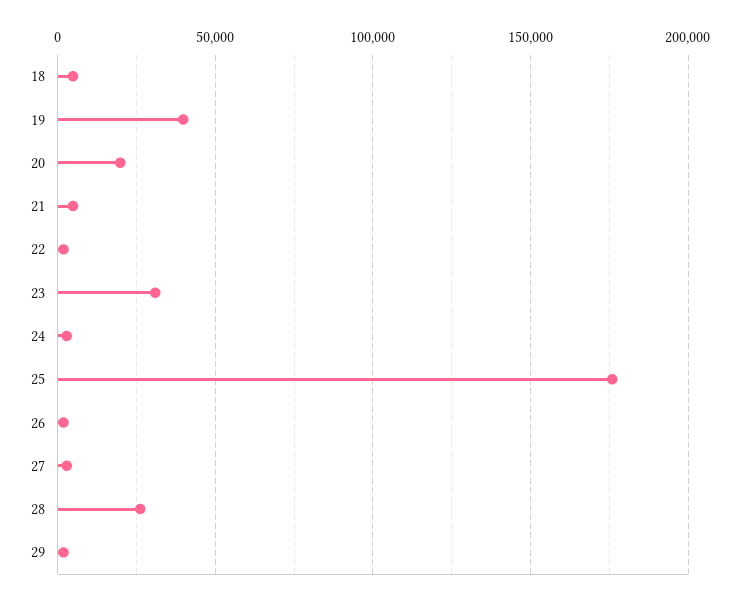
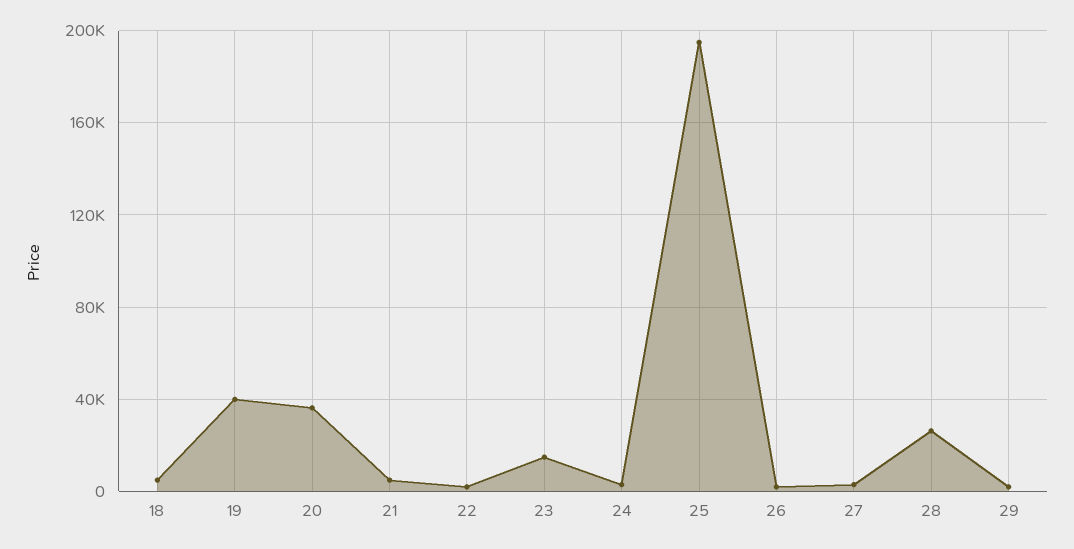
20: 20000 -> 35000
23: 30000 -> 15000
25: 175000 -> 195000

